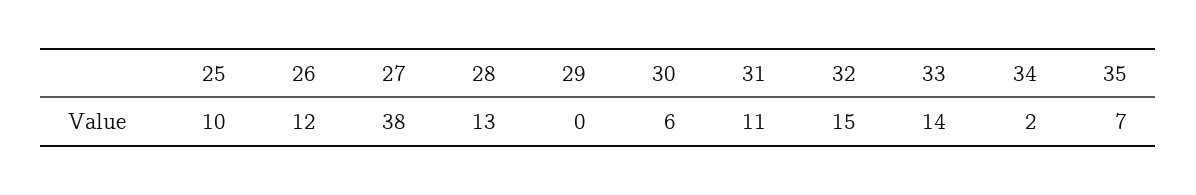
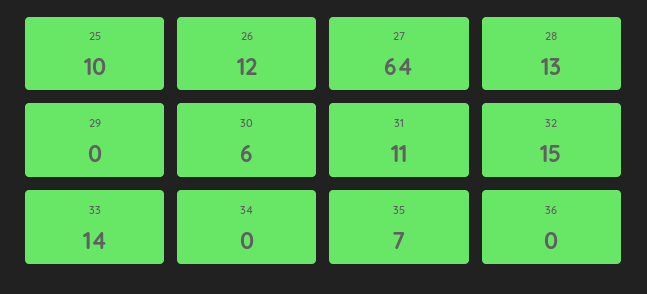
27: 38 -> 64
34: 2 -> 0
36: none -> 0

